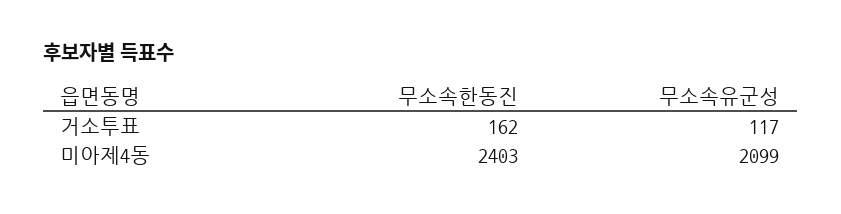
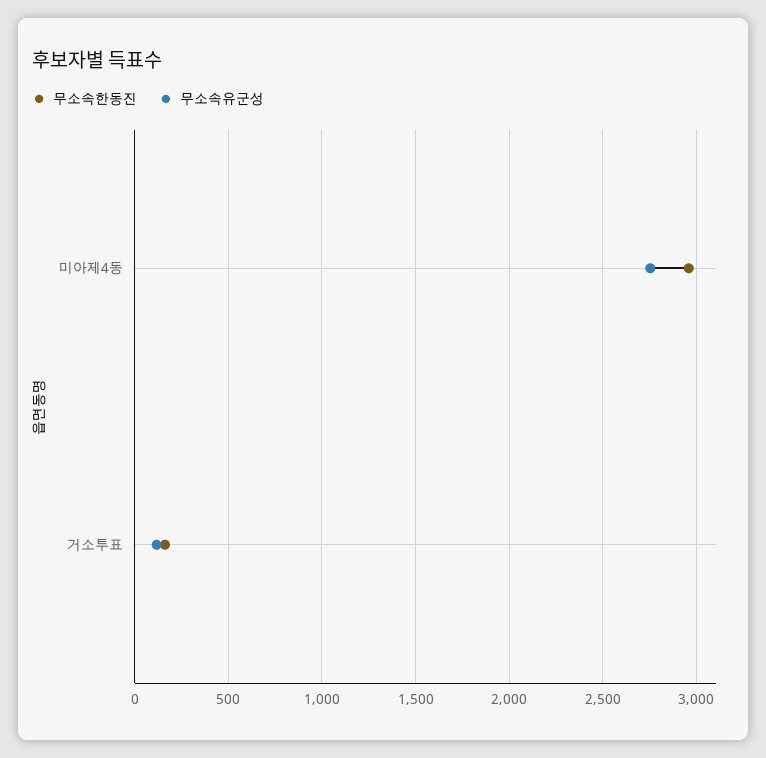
무소속한동진, 미아제4동: 2403 -> 2950
무소속유군성, 미아제4동: 2099 -> 2750

